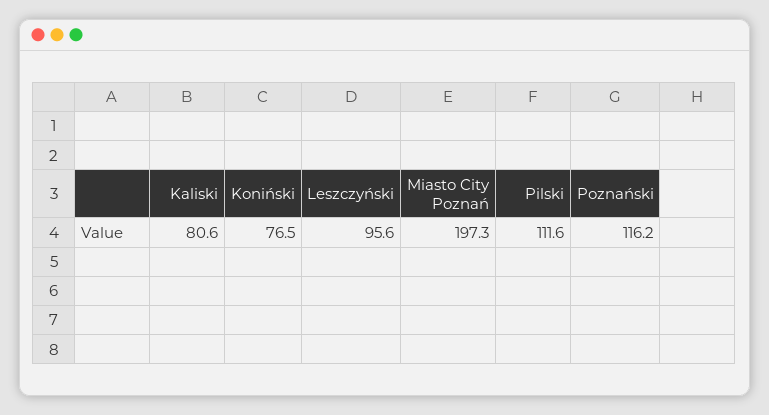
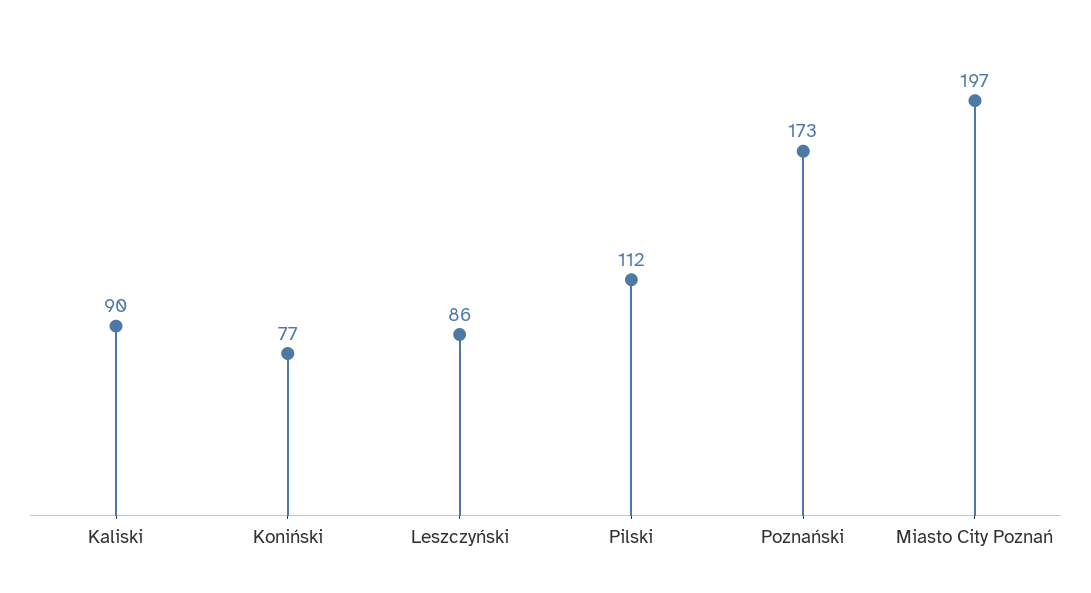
Kaliski: 80.6 -> 90
Leszczyński: 95.6 -> 86
Poznański: 116.2 -> 173

